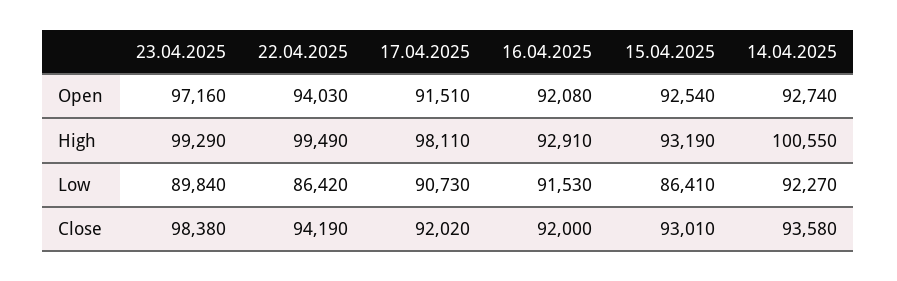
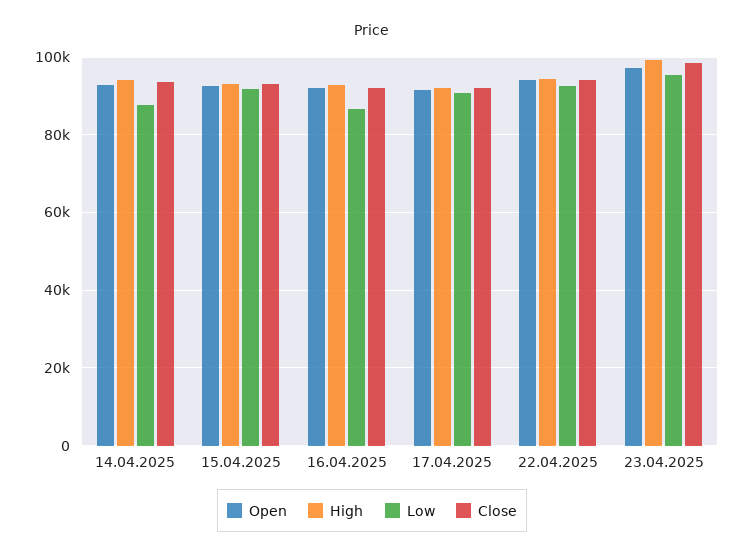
High, 22.04.2025: 99490 -> 94000
High, 17.04.2025: 98110 -> 92000
High, 14.04.2025: 100550 -> 94000
Low, 23.04.2025: 89840 -> 96000
Low, 22.04.2025: 86420 -> 92000
Low, 16.04.2025: 91530 -> 86000
Low, 15.04.2025: 86410 -> 92000
Low, 14.04.2025: 92270 -> 88000

